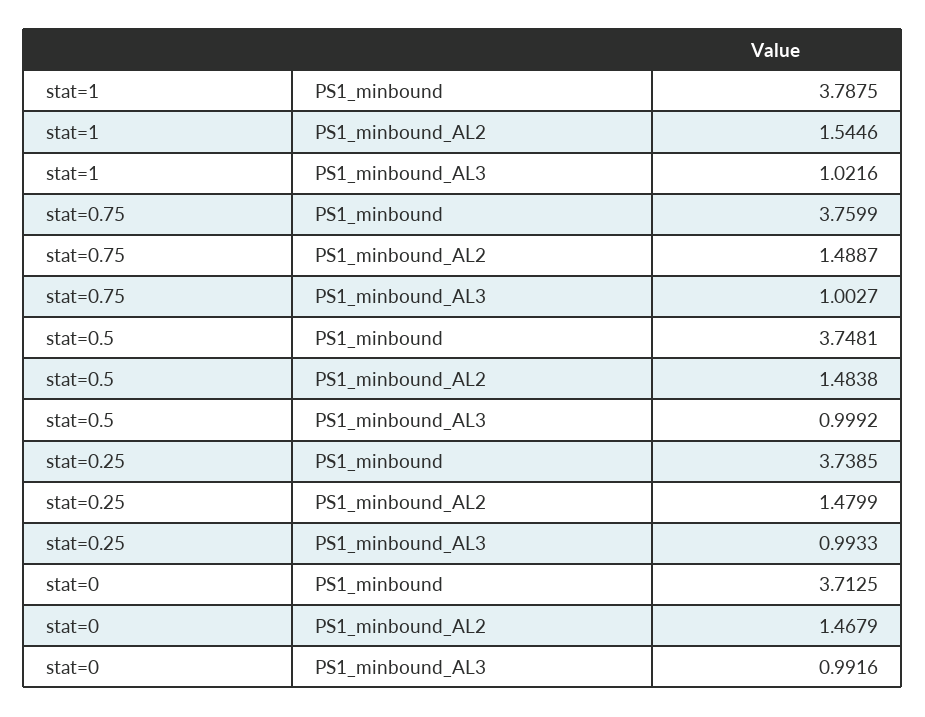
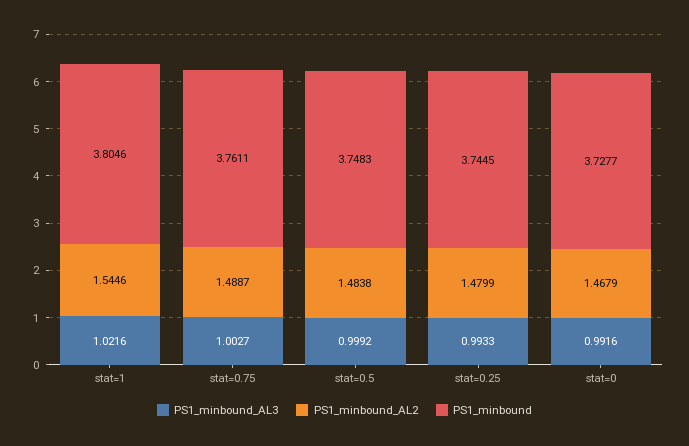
PS1_minbound, stat=1: 3.7875 -> 3.8046
PS1_minbound, stat=0.75: 3.7599 -> 3.7611
PS1_minbound, stat=0.5: 3.7481 -> 3.7483
PS1_minbound, stat=0.25: 3.7385 -> 3.7445
PS1_minbound, stat=0: 3.7125 -> 3.7277

